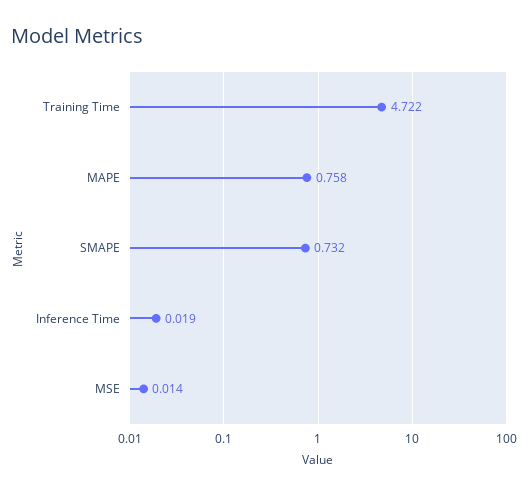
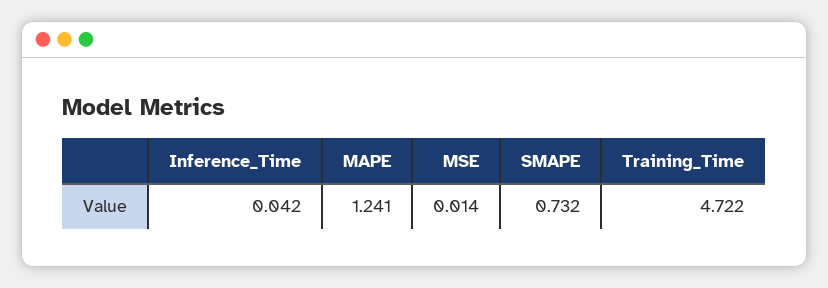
MAPE: 0.758 -> 1.241
Inference Time: 0.019 -> 0.042

